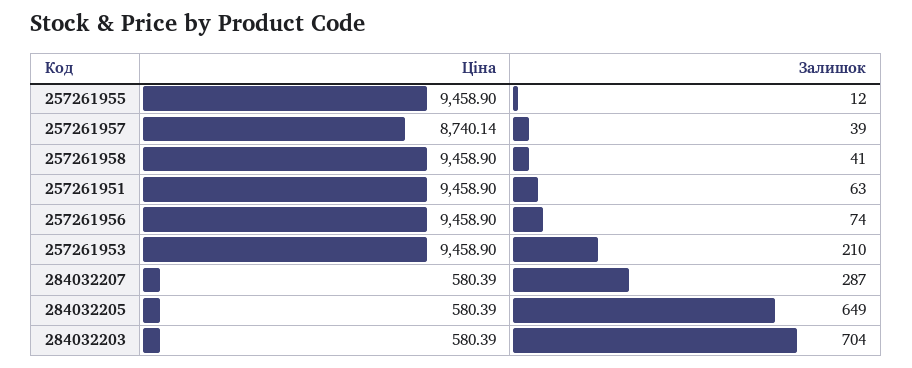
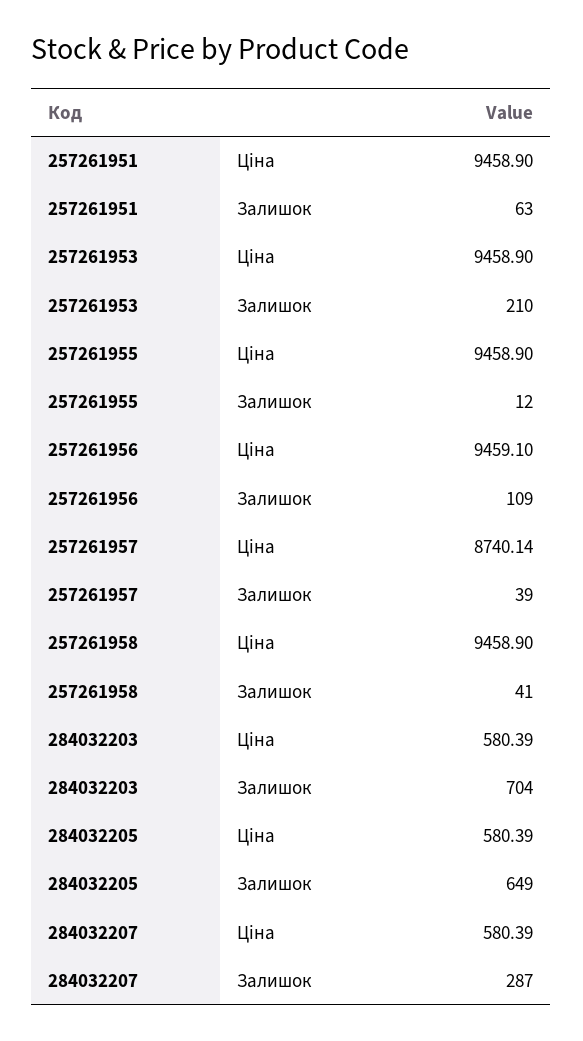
Ціна, 257261956: 9458.9 -> 9459.1
Залишок, 257261956: 74 -> 109

